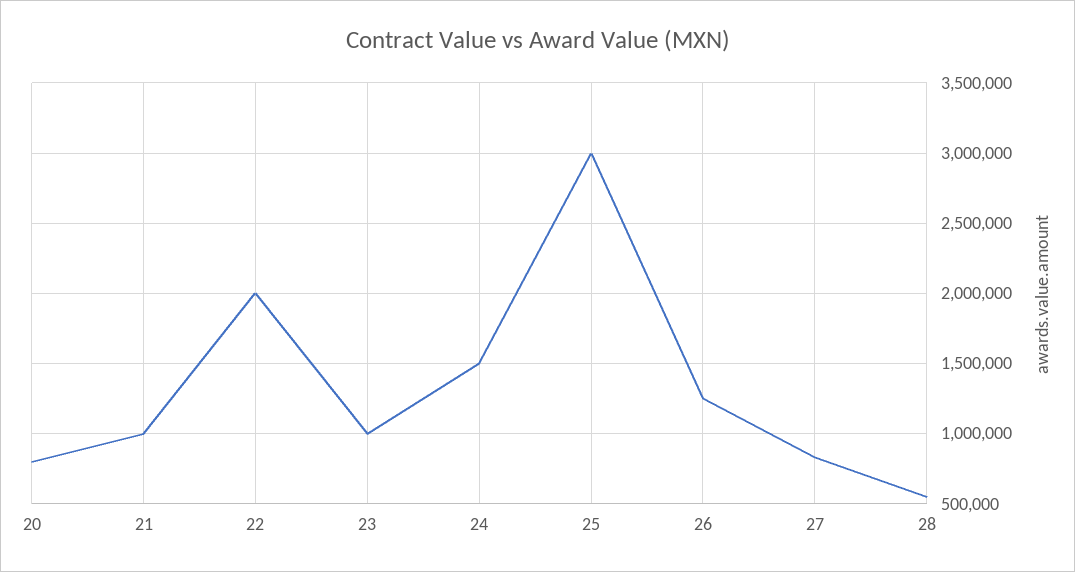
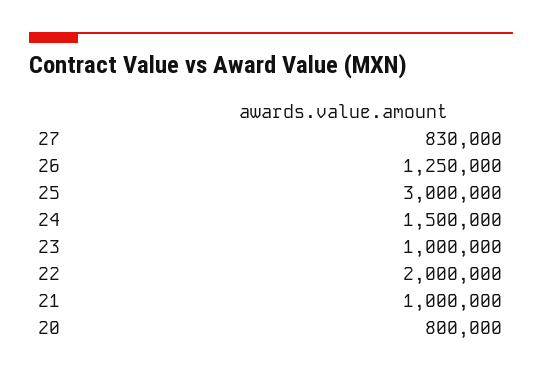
28: 550000 -> none

